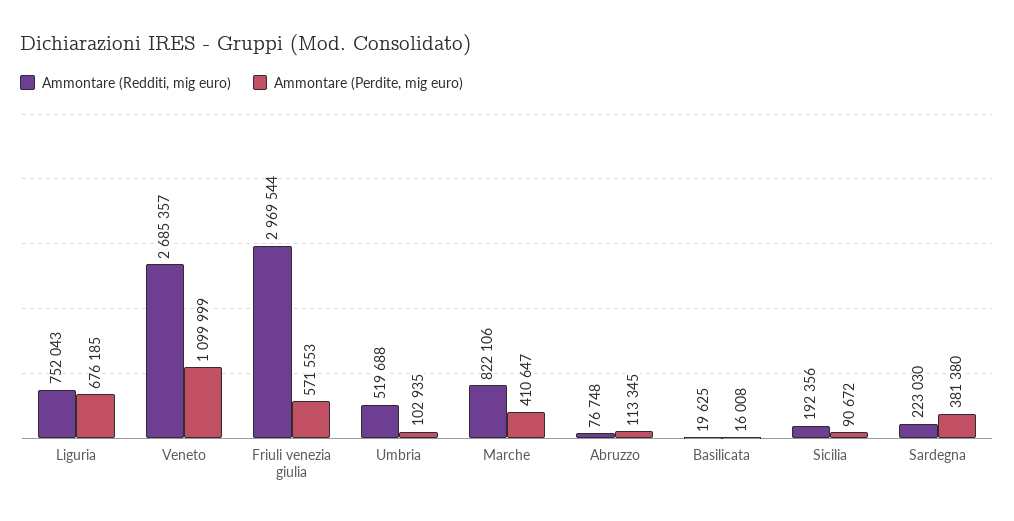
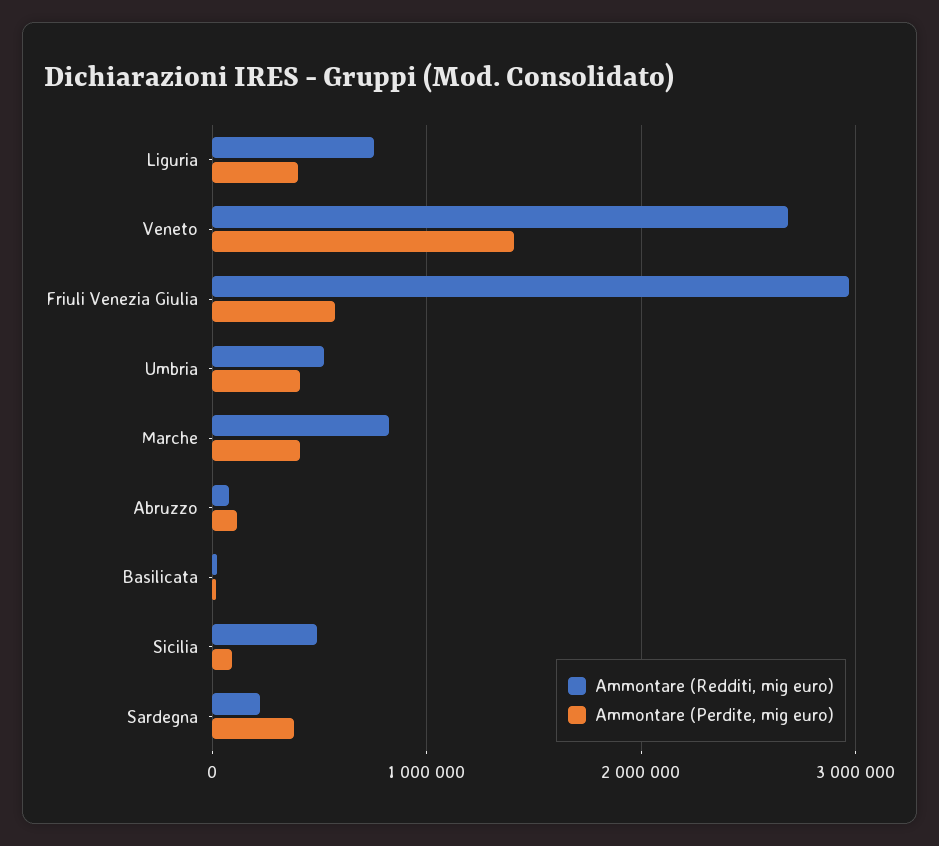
Ammontare (Perdite, mig euro), Liguria: 676185 -> 400000
Ammontare (Perdite, mig euro), Veneto: 1099999 -> 1400000
Ammontare (Perdite, mig euro), Umbria: 102935 -> 400000
Ammontare (Redditi, mig euro), Sicilia: 192356 -> 500000

